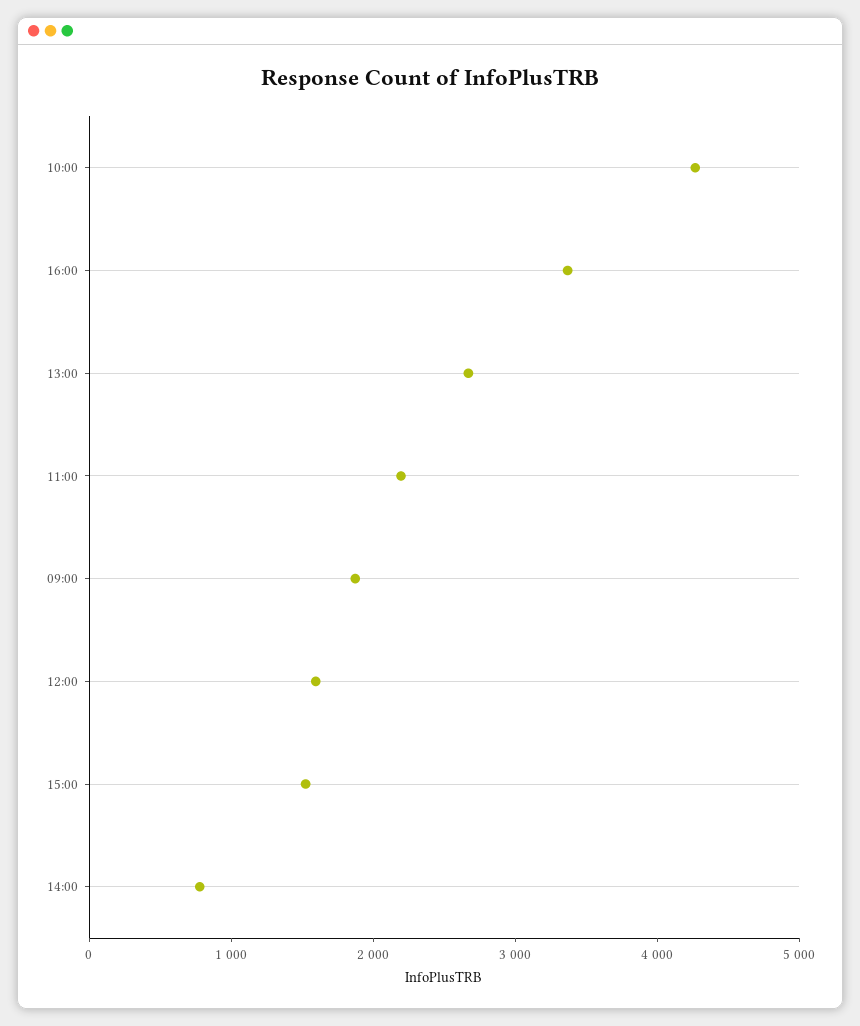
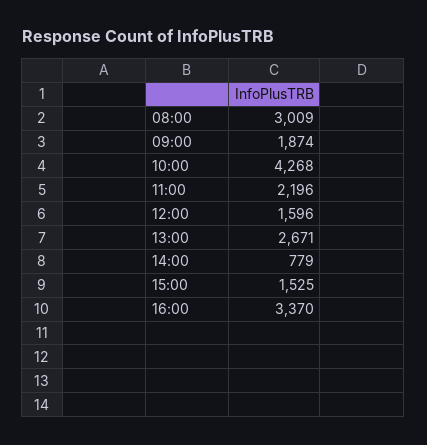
08:00: none -> 3009

